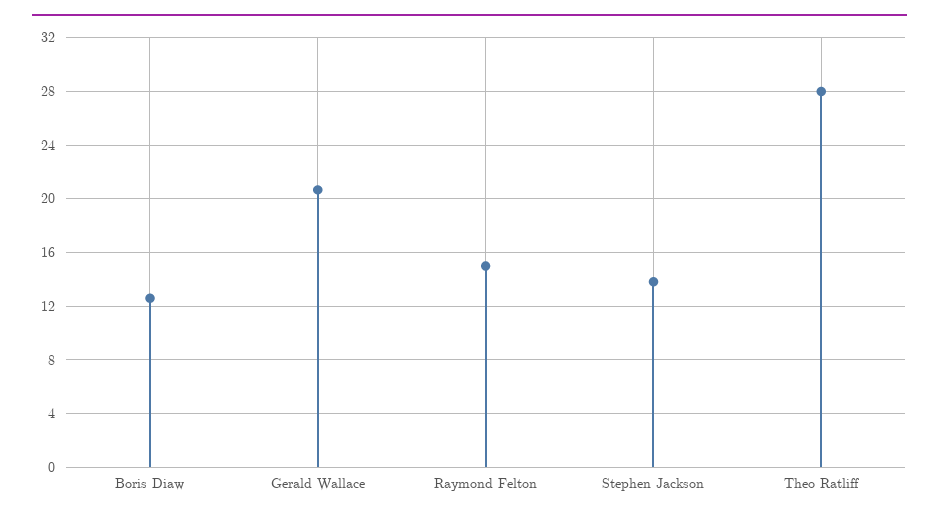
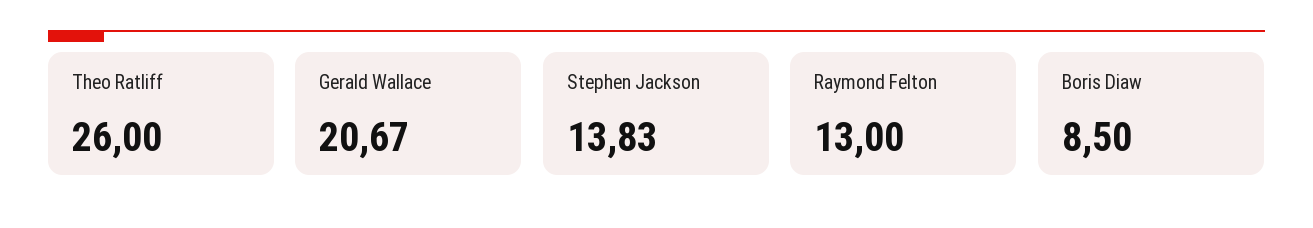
Boris Diaw: 12.5 -> 8.5
Raymond Felton: 15 -> 13
Theo Ratliff: 28 -> 26

